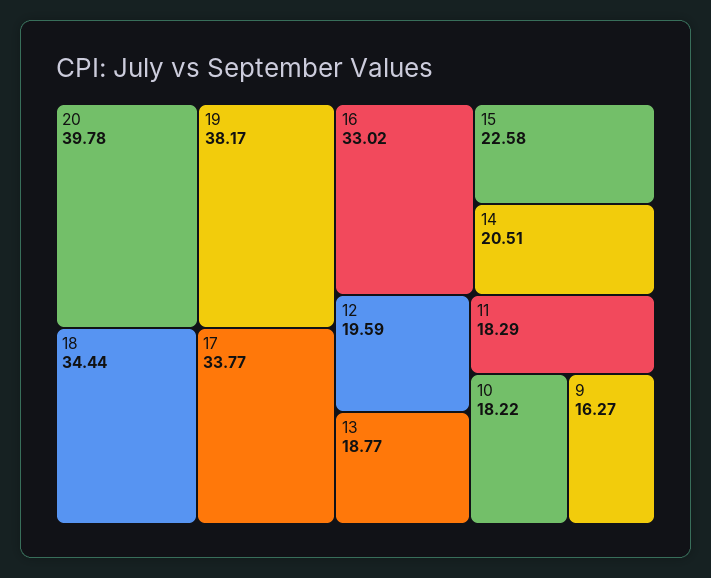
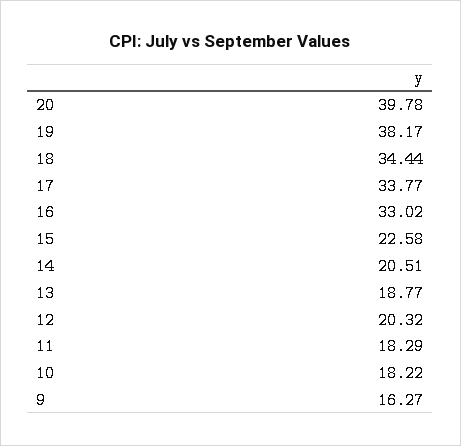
12: 19.59 -> 20.32

